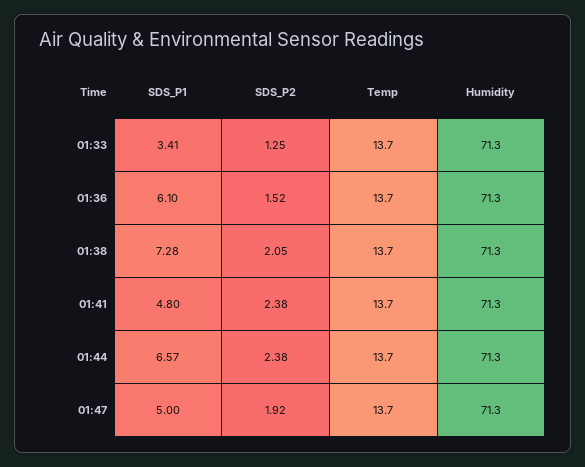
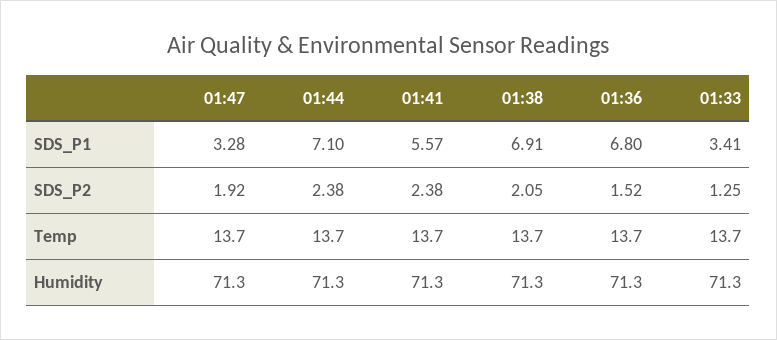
SDS_P1, 01:36: 6.1 -> 6.8
SDS_P1, 01:38: 7.28 -> 6.91
SDS_P1, 01:41: 4.8 -> 5.57
SDS_P1, 01:44: 6.57 -> 7.1
SDS_P1, 01:47: 5 -> 3.28

